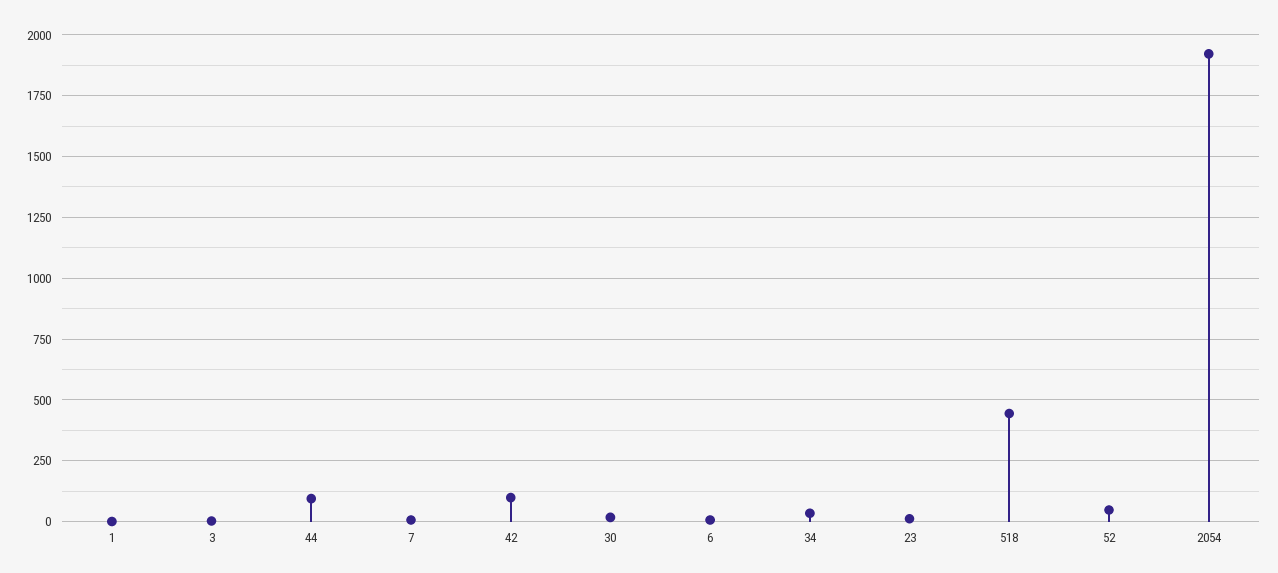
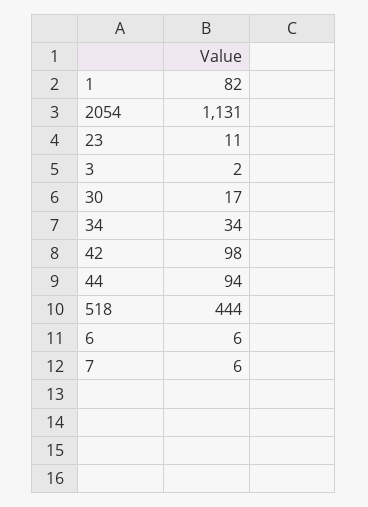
1: 0 -> 82
52: 50 -> none
2054: 1925 -> 1131

